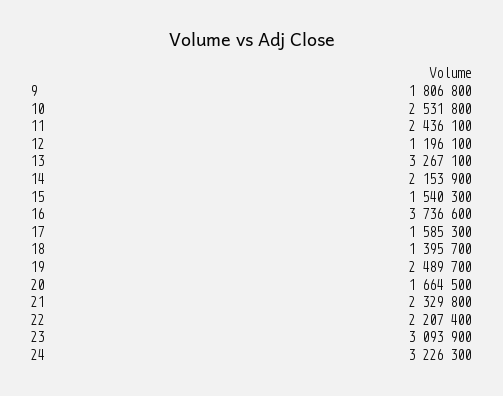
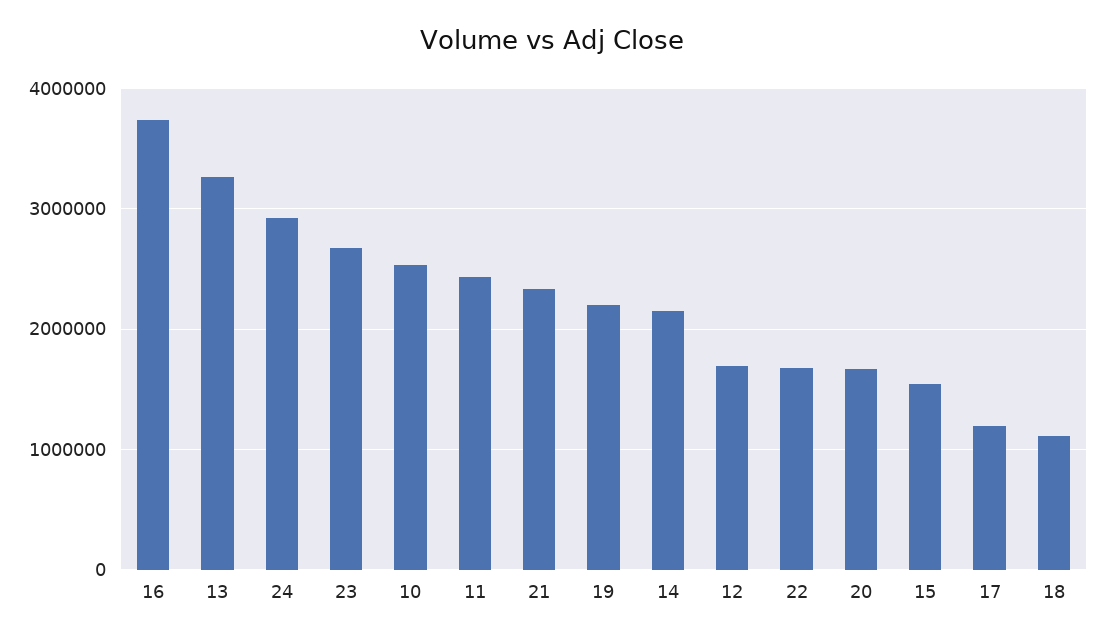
9: 1806800 -> none
12: 1196100 -> 1700000
17: 1585300 -> 1200000
18: 1395700 -> 1100000
19: 2489700 -> 2200000
22: 2207400 -> 1700000
23: 3093900 -> 2700000
24: 3226300 -> 2900000

